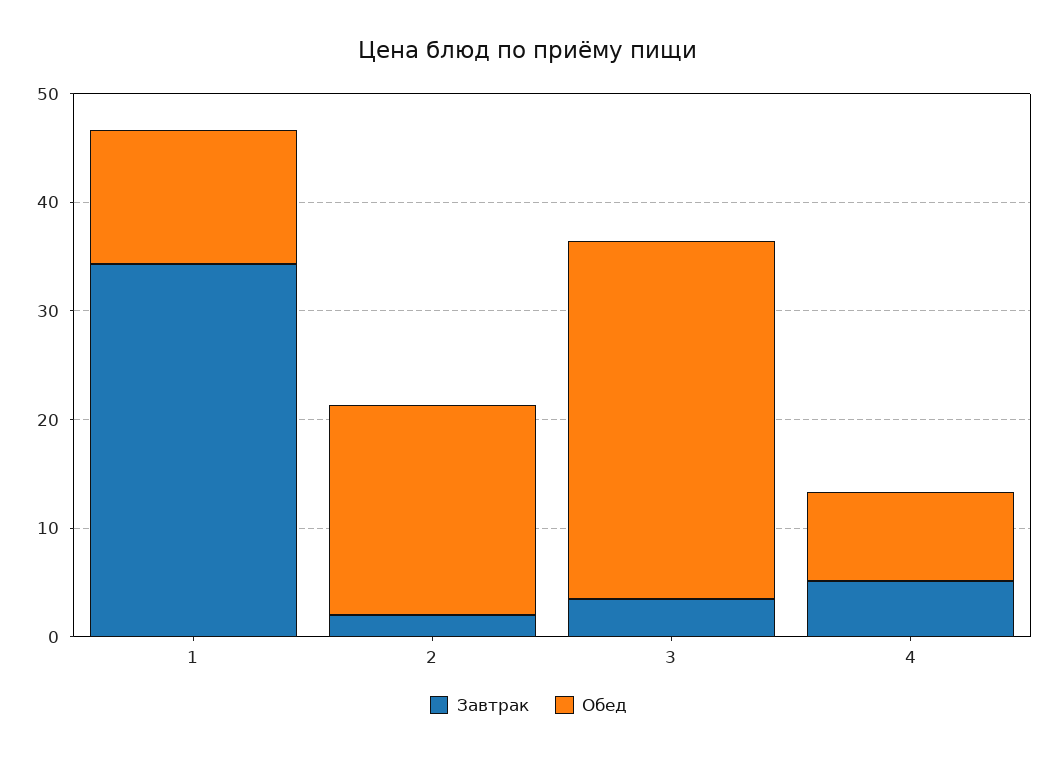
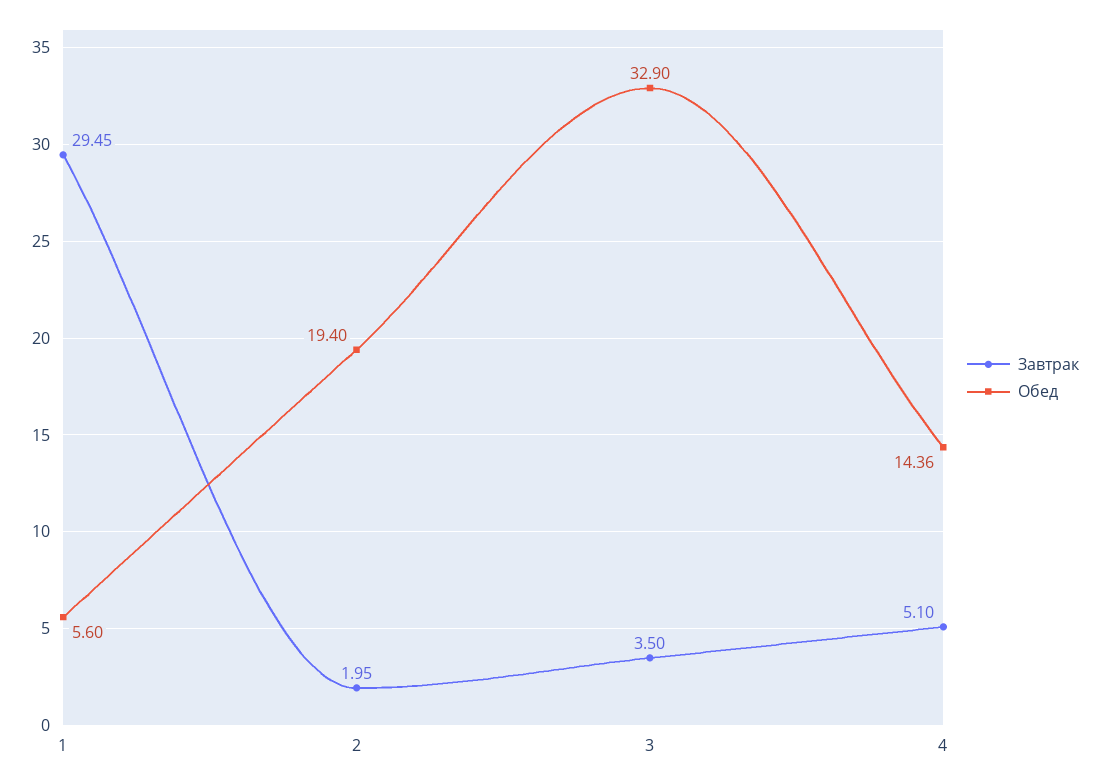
Завтрак, 1: 34 -> 29.45
Обед, 1: 12 -> 5.6
Обед, 4: 8 -> 14.36

